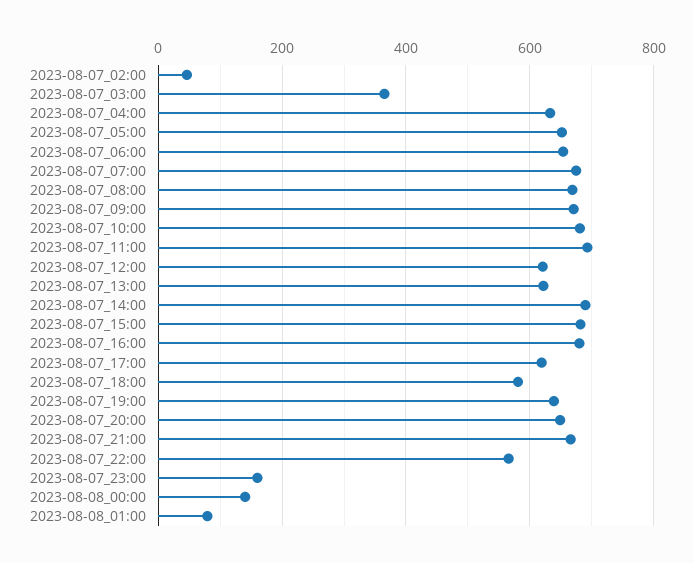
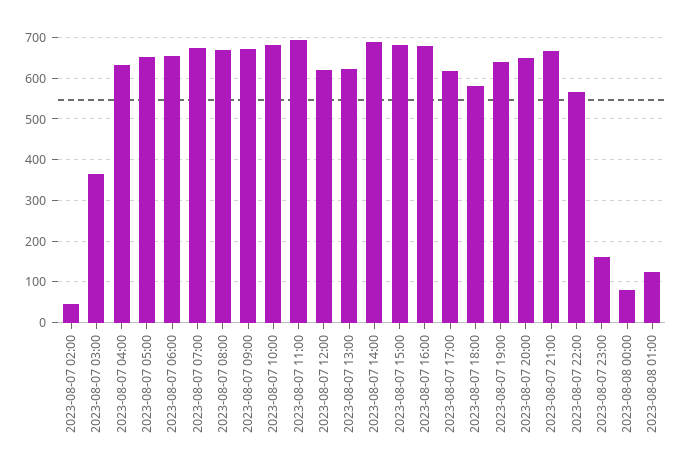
2023-08-08_00:00: 140 -> 80
2023-08-08_01:00: 80 -> 120

